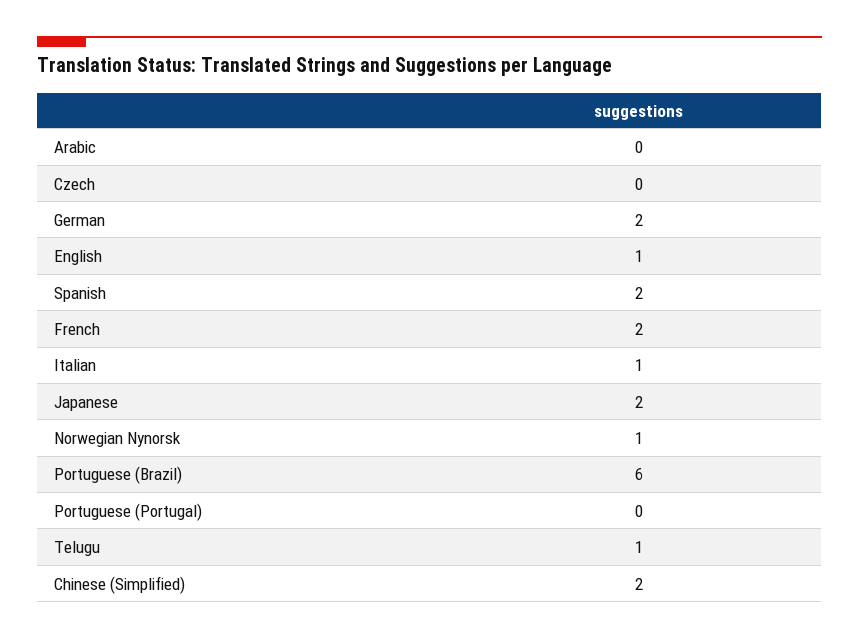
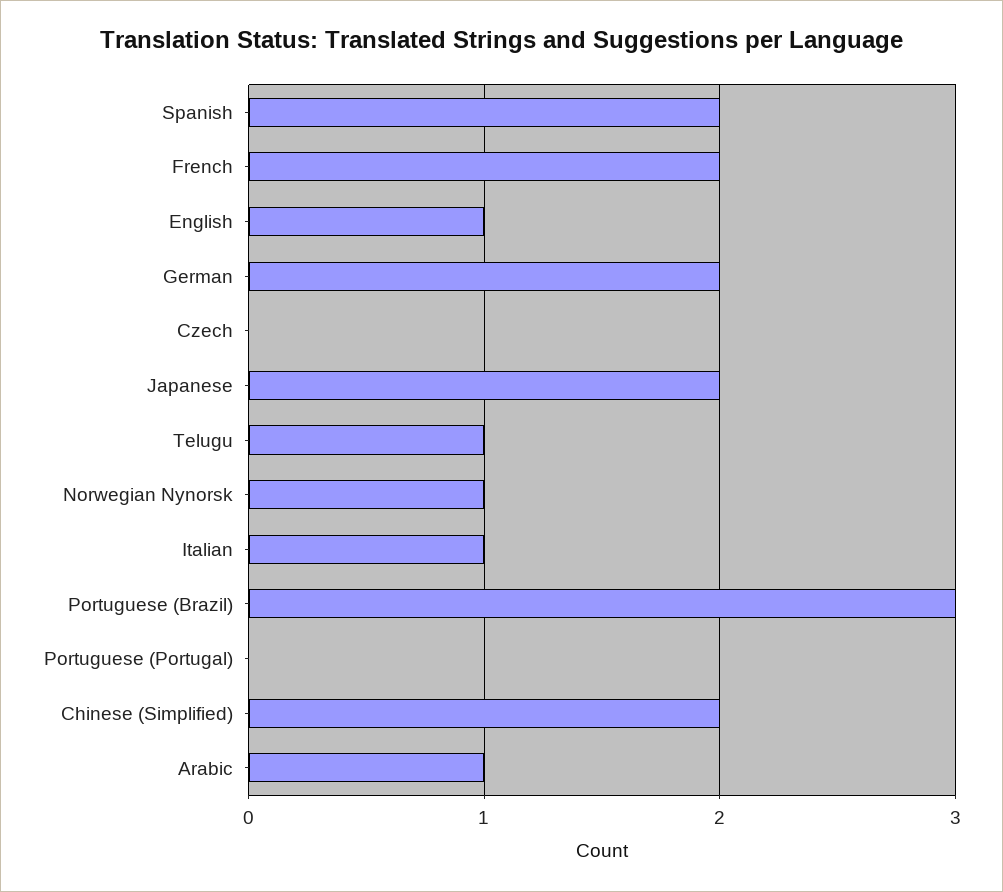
Arabic: 0 -> 1
Portuguese (Brazil): 6 -> 3

